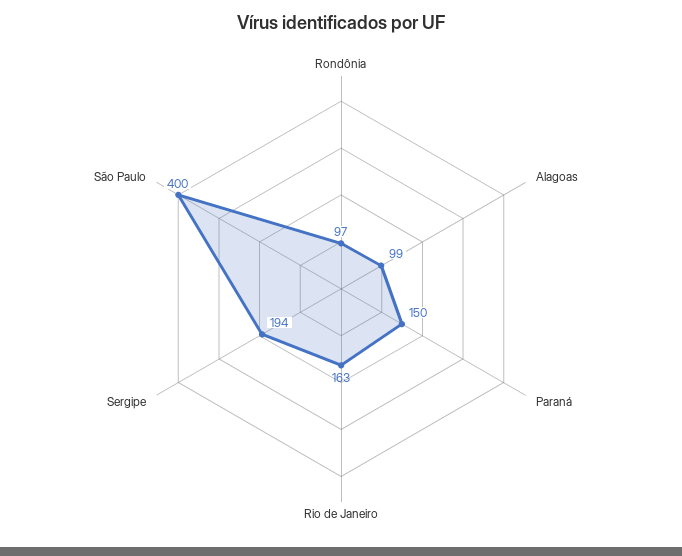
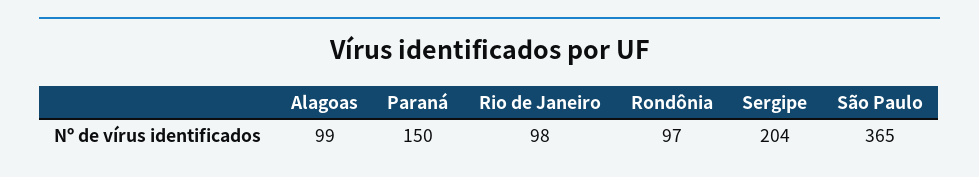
Rio de Janeiro: 163 -> 98
Sergipe: 194 -> 204
São Paulo: 400 -> 365

